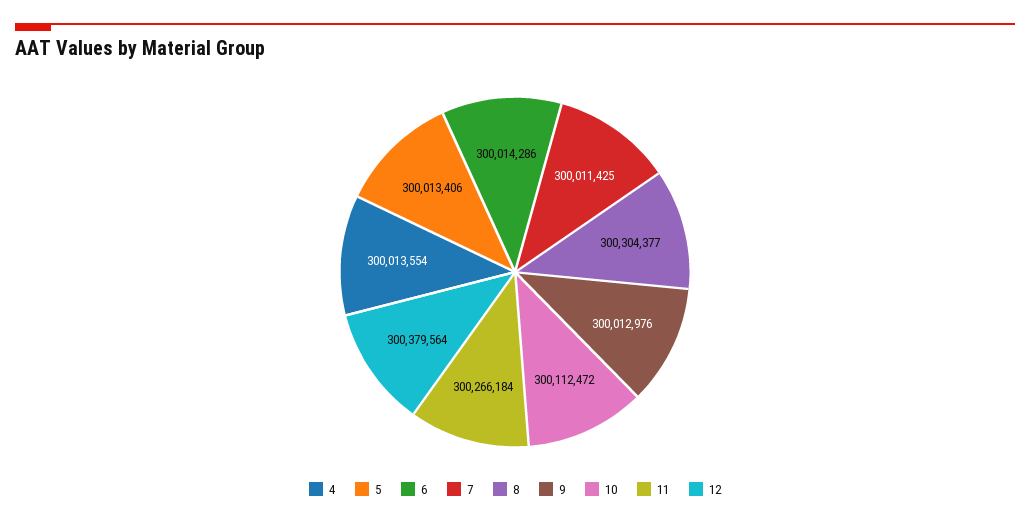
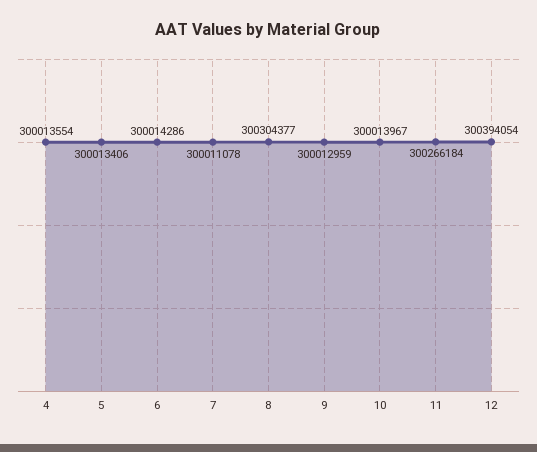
7: 300011425 -> 300011078
9: 300012976 -> 300012959
10: 300112472 -> 300013967
12: 300379564 -> 300394054

